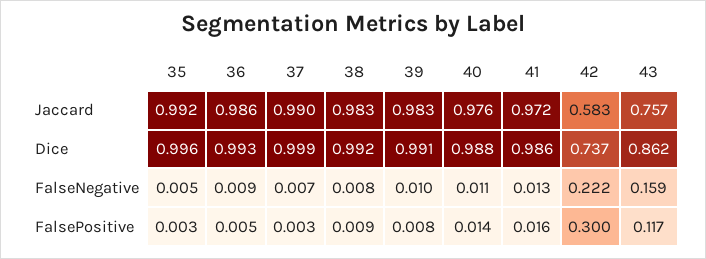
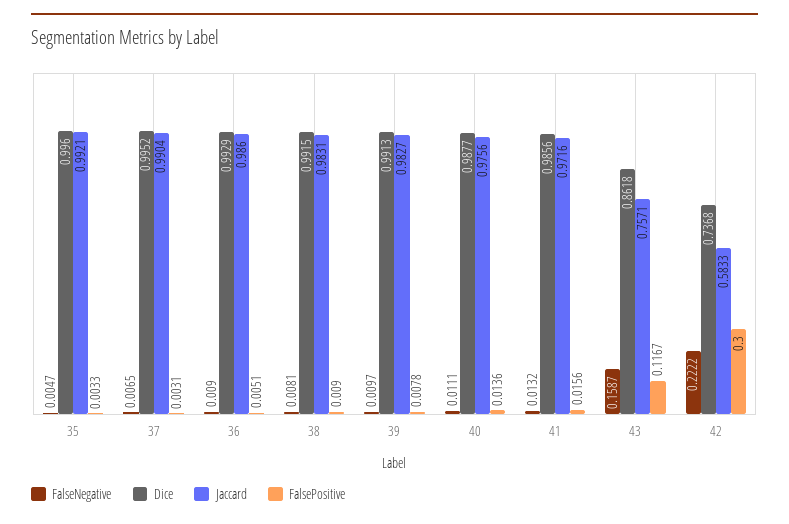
Dice, 37: 0.999 -> 0.9952

